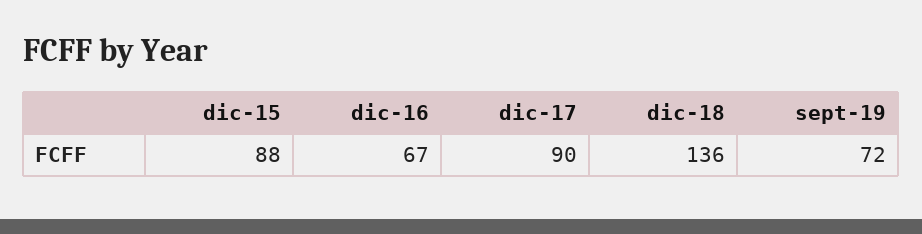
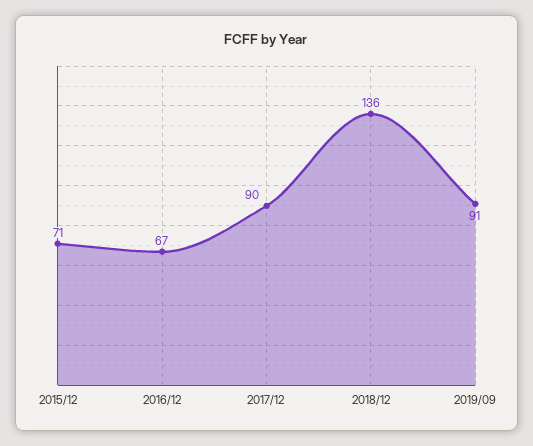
dic-15: 88 -> 71
sept-19: 72 -> 91

